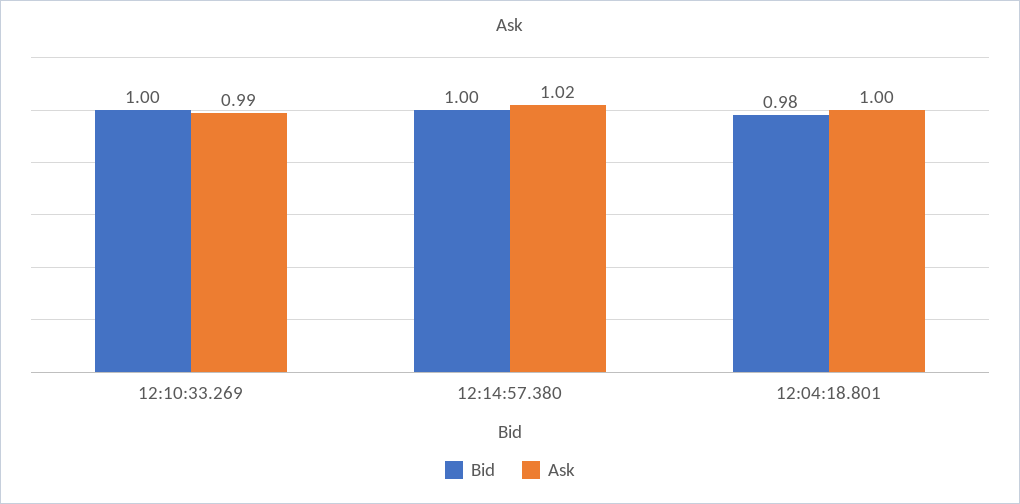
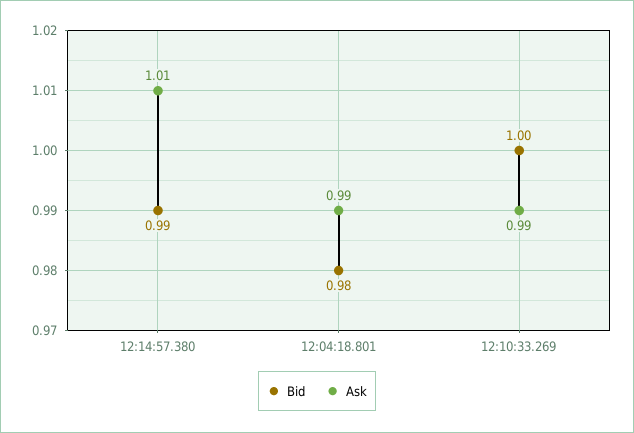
Bid, 12:14:57.380: 1 -> 0.99
Ask, 12:14:57.380: 1.02 -> 1.01
Ask, 12:04:18.801: 1 -> 0.99

